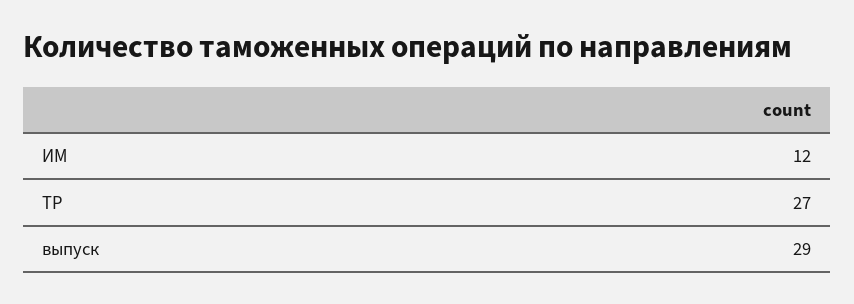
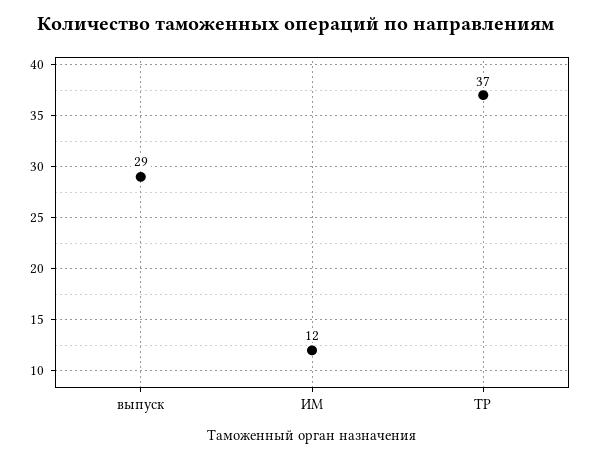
ТР: 27 -> 37

